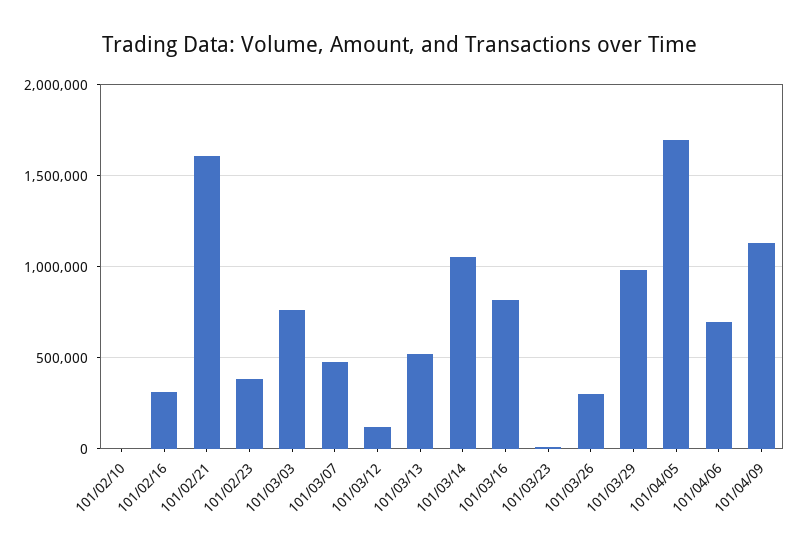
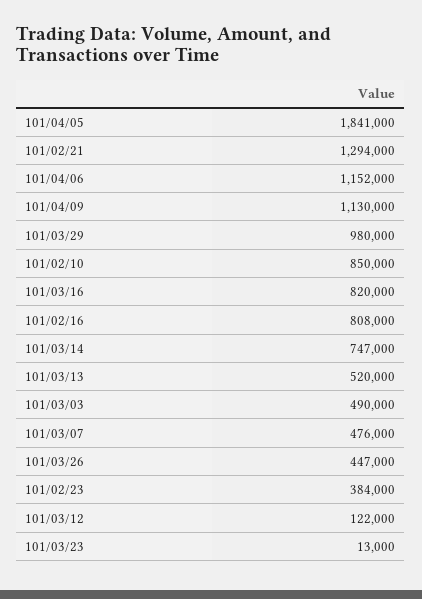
101/02/10: 0 -> 850000
101/02/16: 300000 -> 808000
101/02/21: 1600000 -> 1294000
101/03/03: 750000 -> 490000
101/03/14: 1050000 -> 747000
101/03/26: 300000 -> 447000
101/04/05: 1700000 -> 1841000
101/04/06: 700000 -> 1152000

